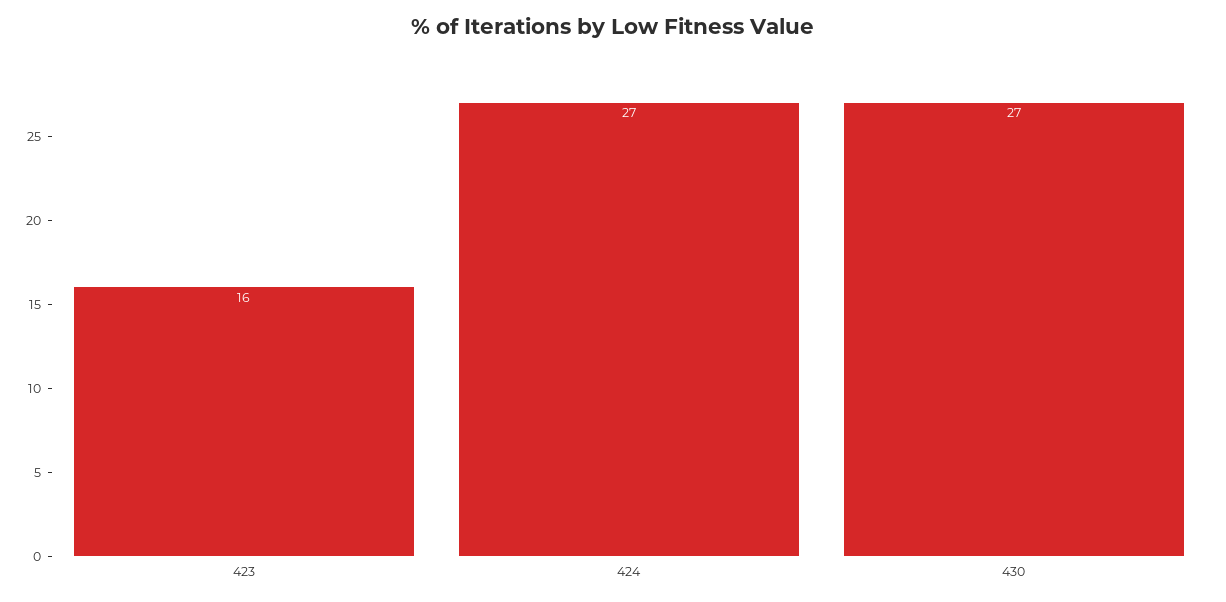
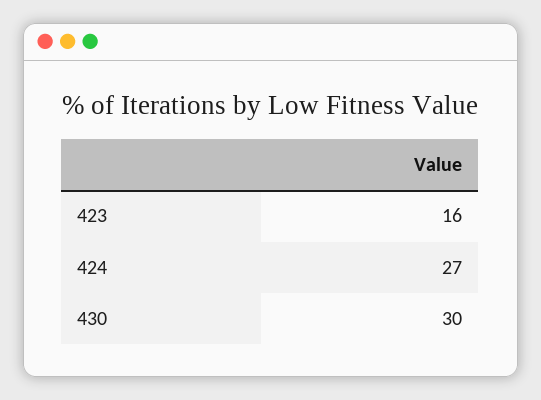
430: 27 -> 30

